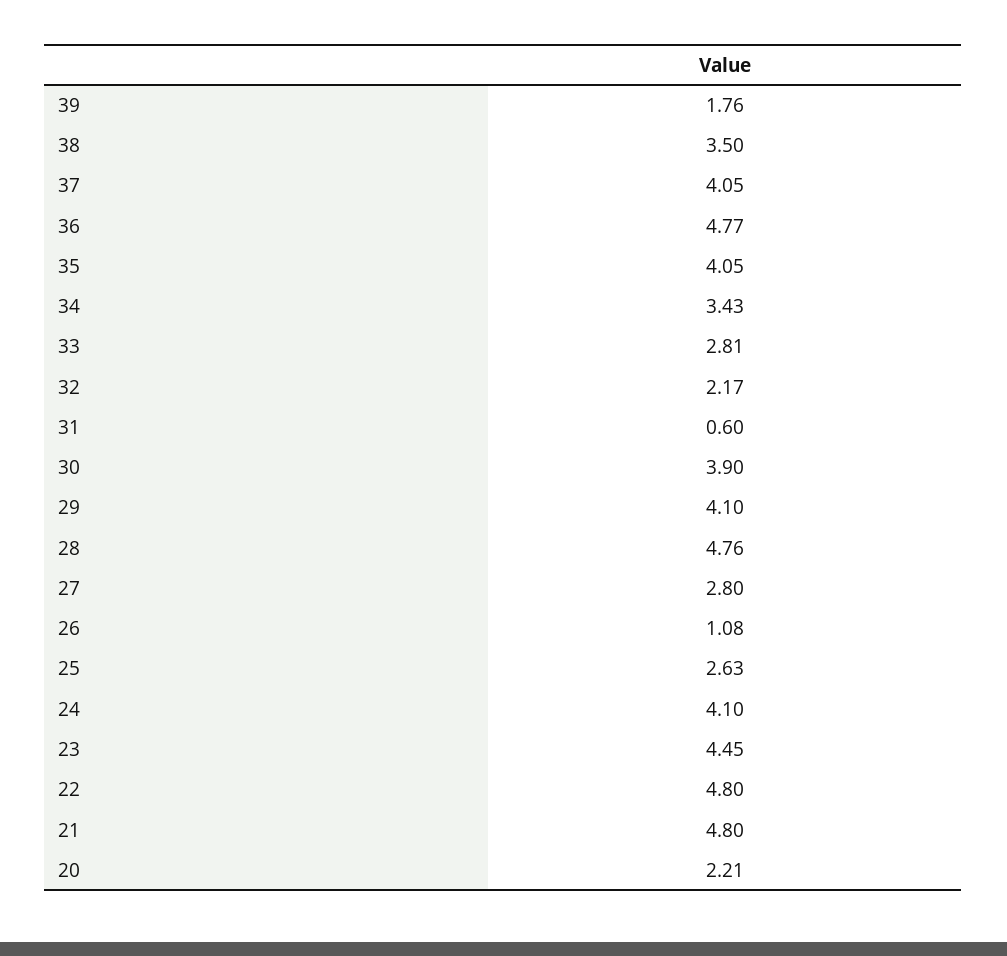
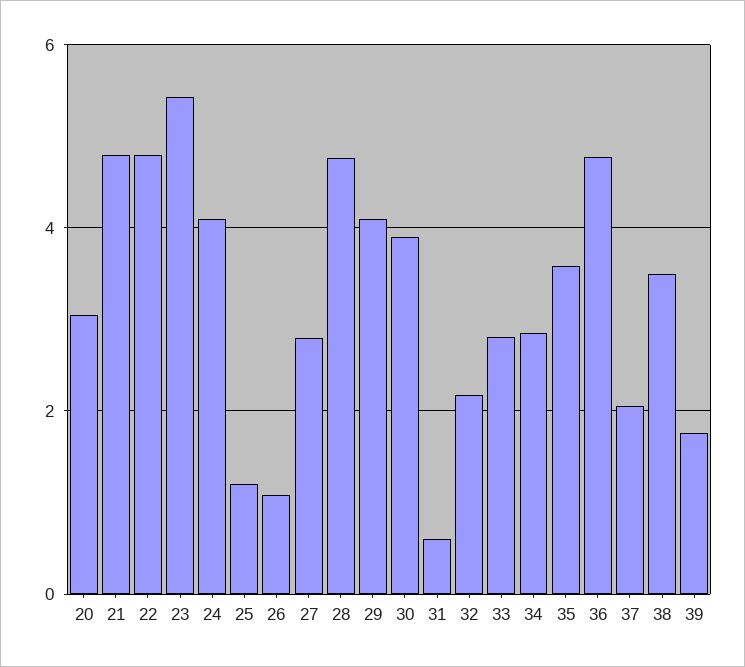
37: 4.05 -> 2
35: 4.05 -> 3.6
34: 3.43 -> 2.8
25: 2.63 -> 1.2
23: 4.45 -> 5.4
20: 2.21 -> 3

